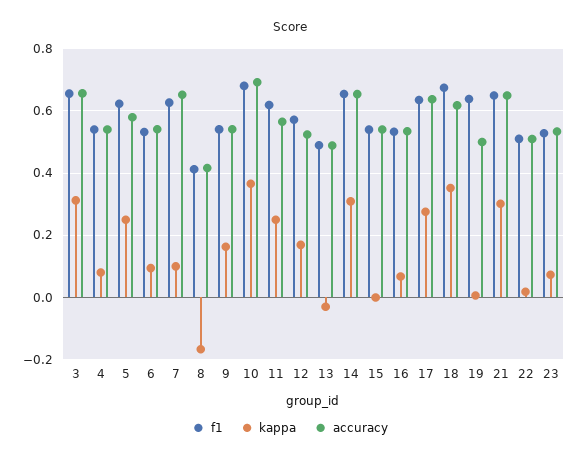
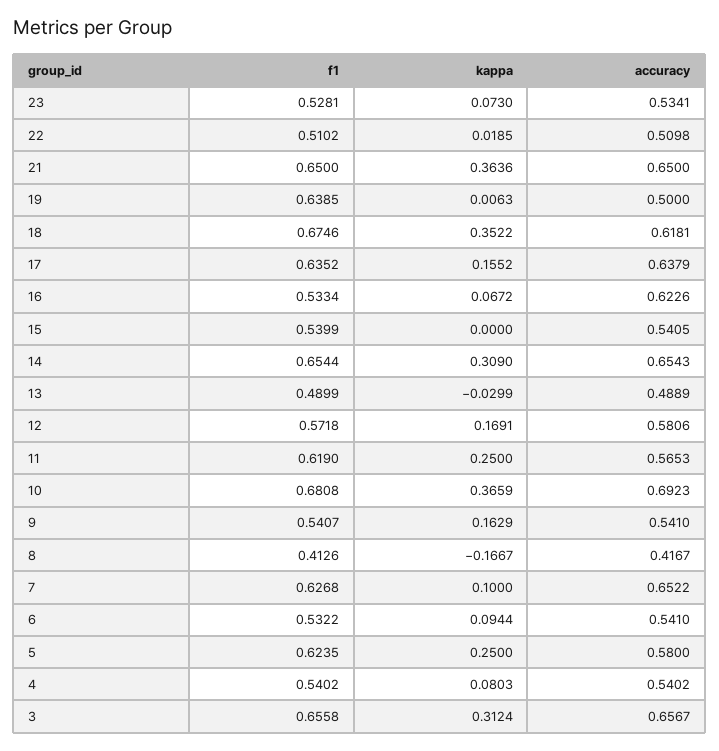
accuracy, 12: 0.52 -> 0.5806
accuracy, 16: 0.54 -> 0.6226
kappa, 17: 0.28 -> 0.1552
kappa, 21: 0.3 -> 0.3636

